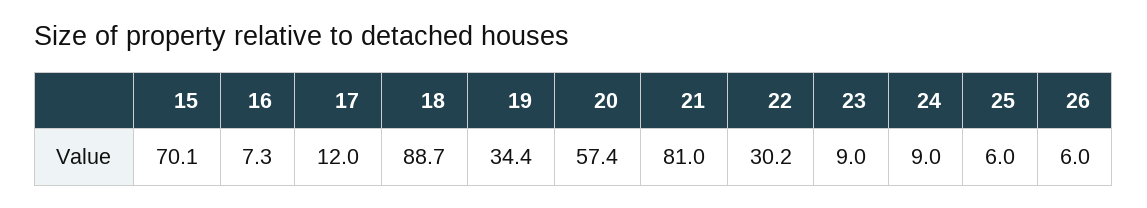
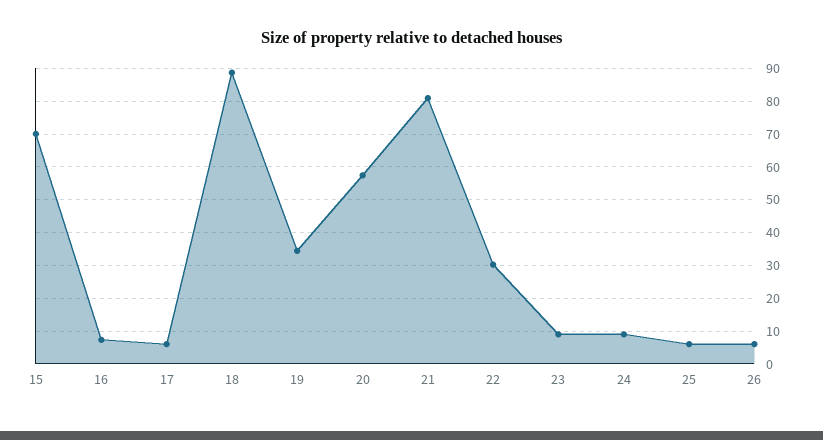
17: 12 -> 6

